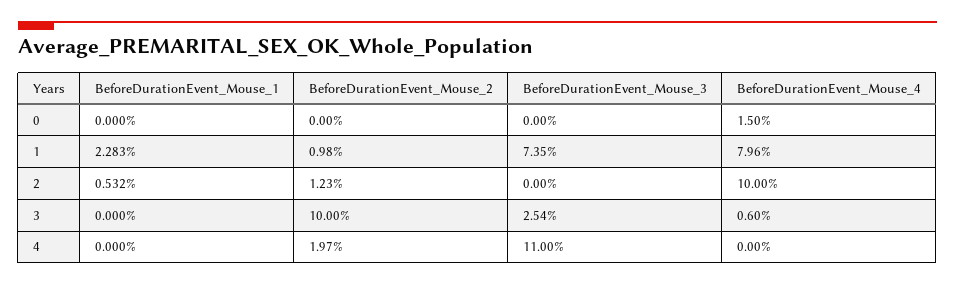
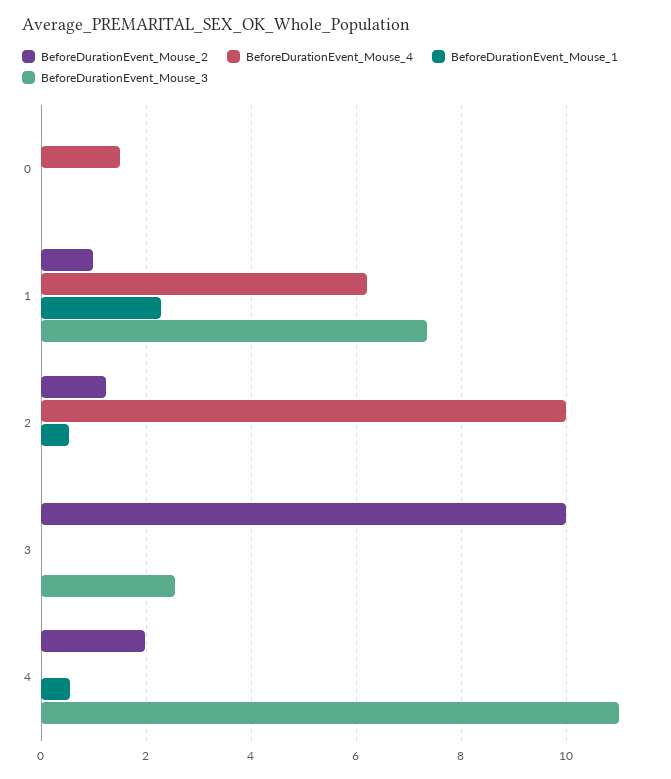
BeforeDurationEvent_Mouse_4, 1: 7.96 -> 6.2
BeforeDurationEvent_Mouse_4, 3: 0.6 -> 0
BeforeDurationEvent_Mouse_1, 4: 0 -> 0.6

